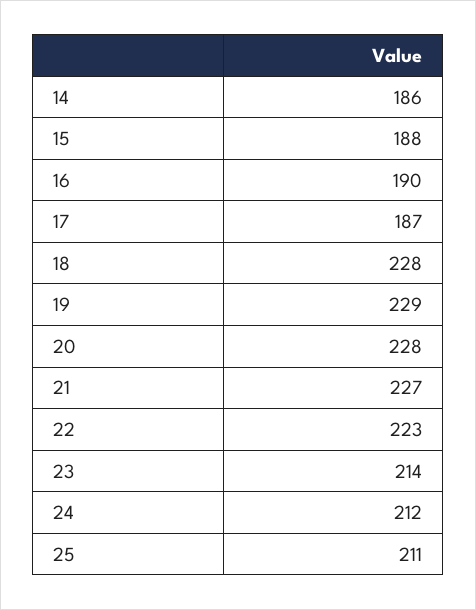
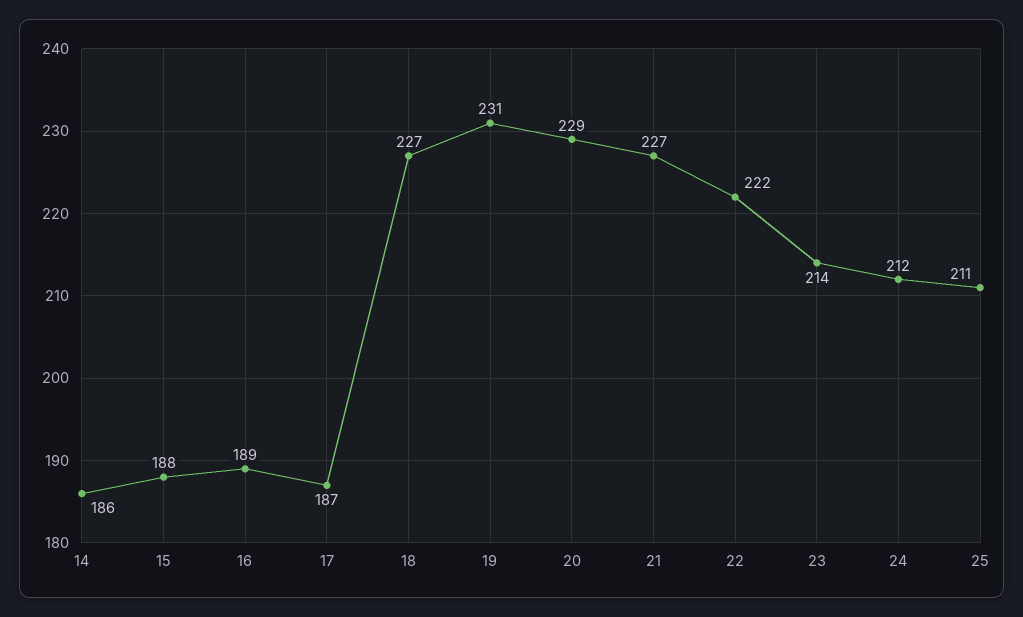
16: 190 -> 189
18: 228 -> 227
19: 229 -> 231
20: 228 -> 229
22: 223 -> 222

